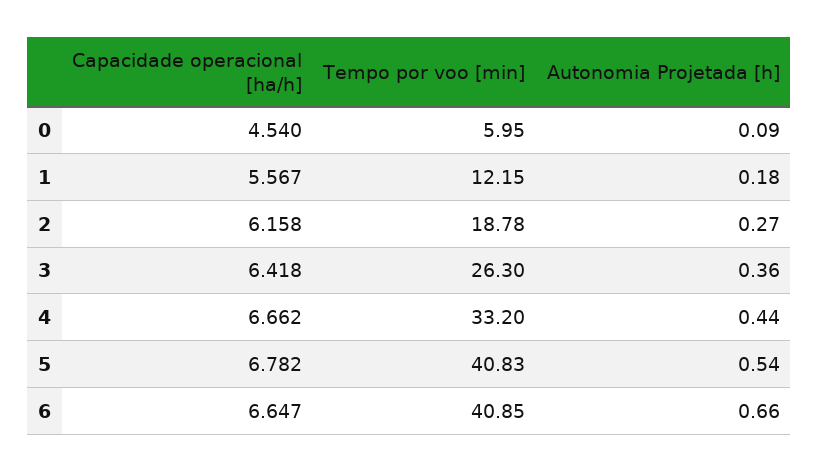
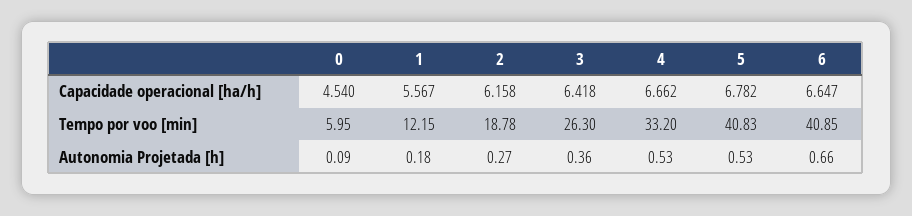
Autonomia Projetada [h], 4: 0.44 -> 0.53
Autonomia Projetada [h], 5: 0.54 -> 0.53

